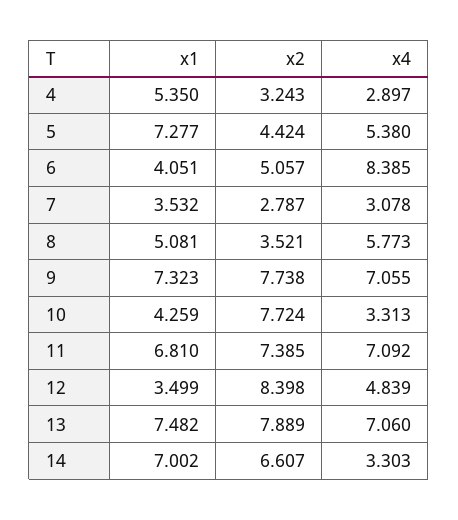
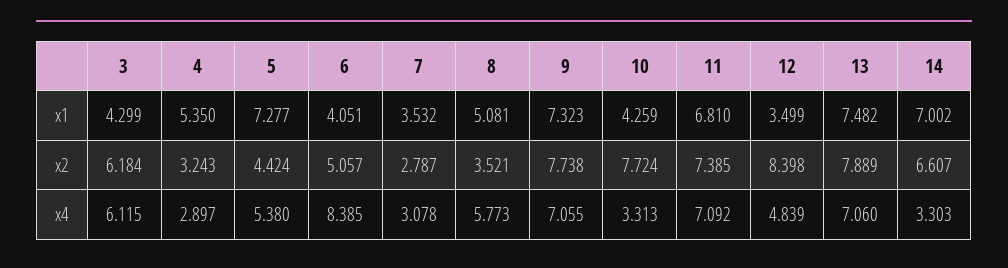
x1, 3: none -> 4.299
x2, 3: none -> 6.184
x4, 3: none -> 6.115

